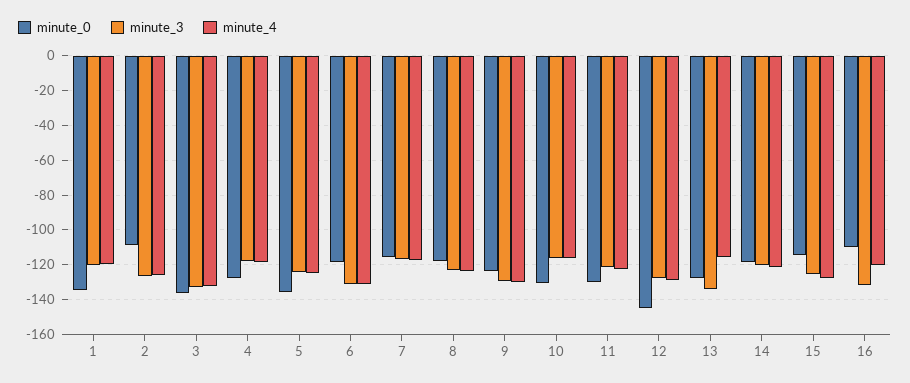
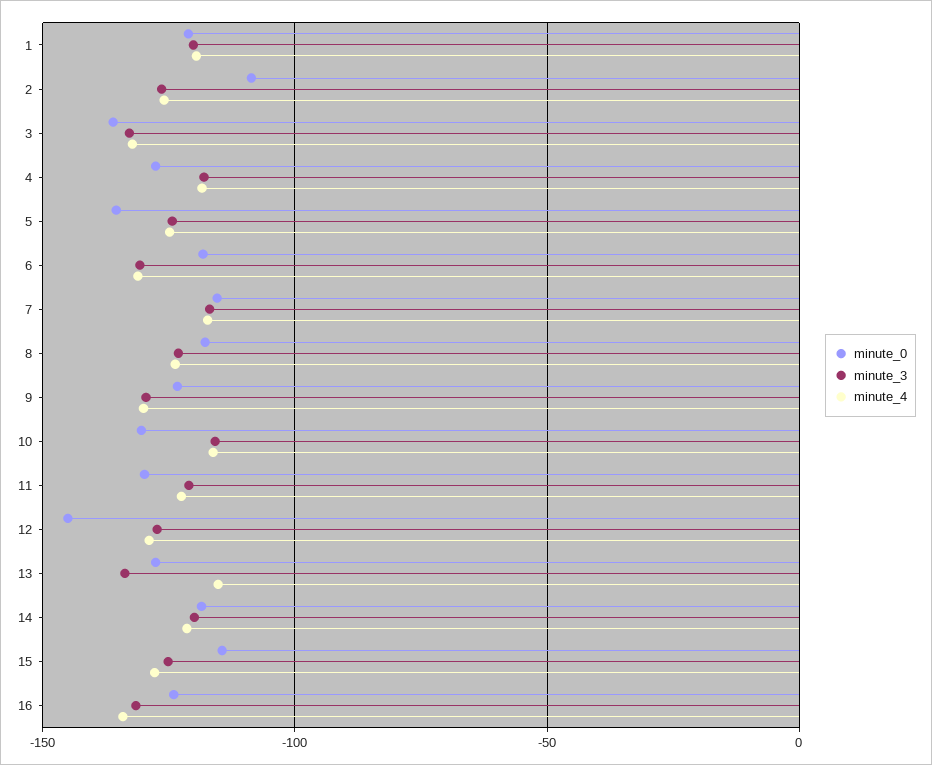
minute_0, 1: -135 -> -120
minute_0, 16: -110 -> -125
minute_4, 16: -120 -> -135

